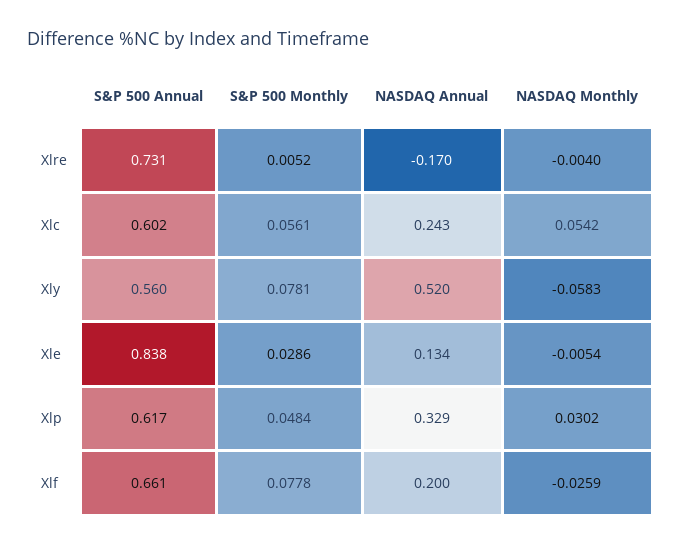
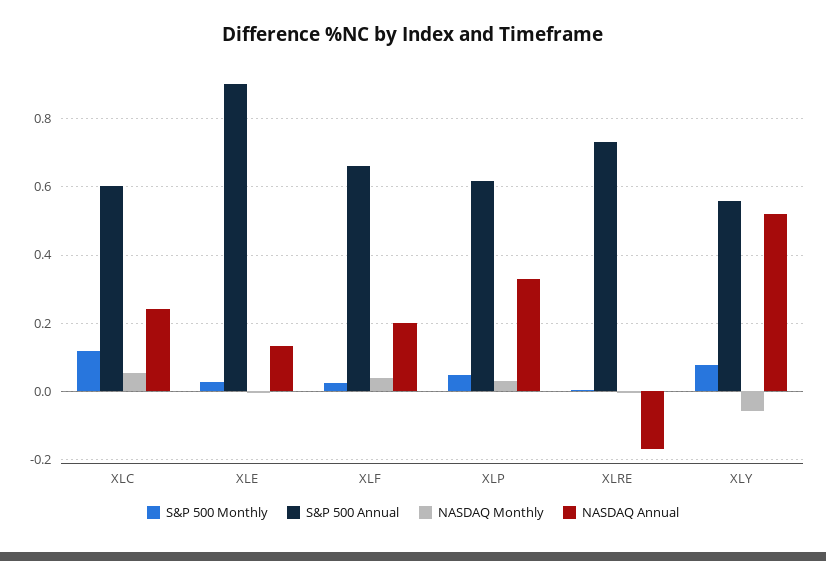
S&P 500 Monthly, Xlc: 0.0561 -> 0.12
S&P 500 Annual, Xle: 0.838 -> 0.9
S&P 500 Monthly, Xlf: 0.0778 -> 0.02
NASDAQ Monthly, Xlf: -0.0259 -> 0.04

